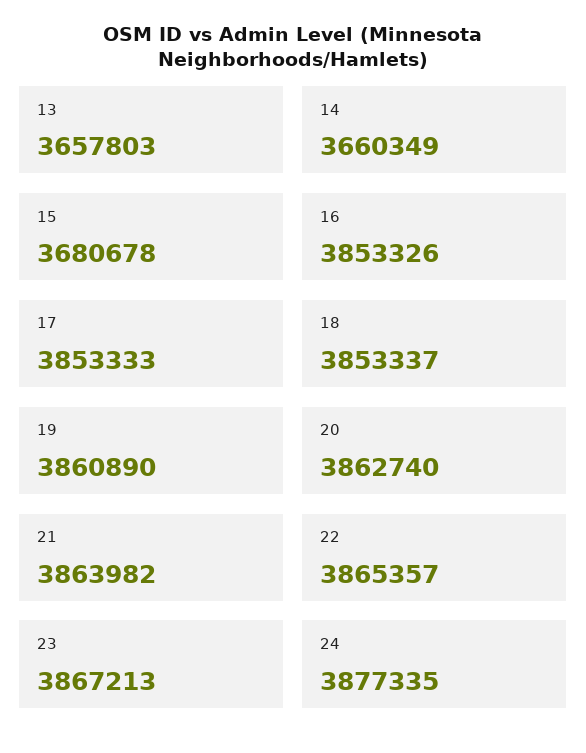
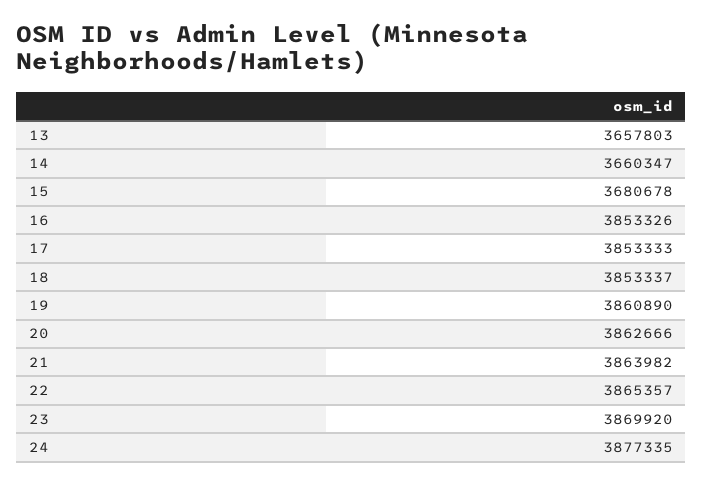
14: 3660349 -> 3660347
20: 3862740 -> 3862666
23: 3867213 -> 3869920

